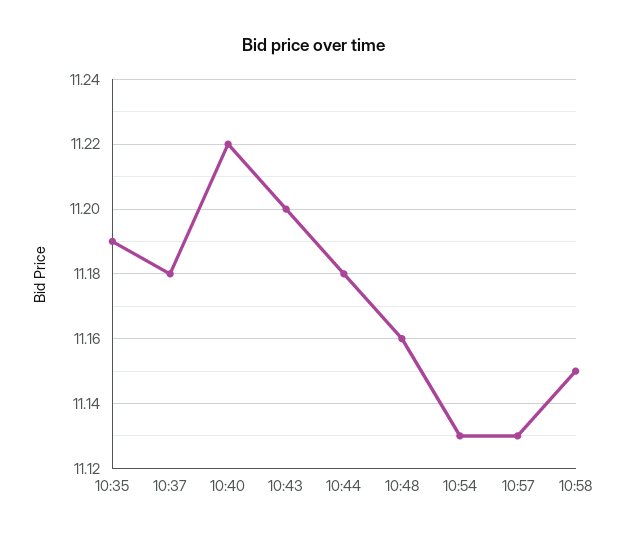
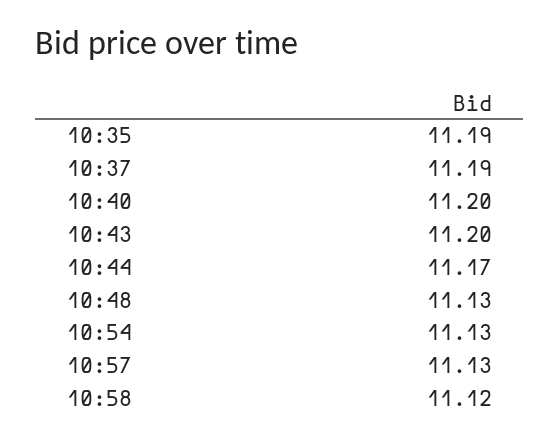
10:37: 11.18 -> 11.19
10:40: 11.22 -> 11.2
10:44: 11.18 -> 11.17
10:48: 11.16 -> 11.13
10:58: 11.15 -> 11.12

